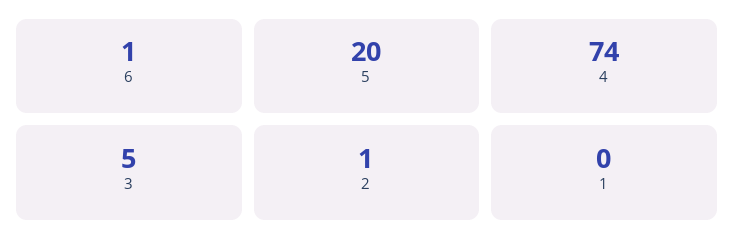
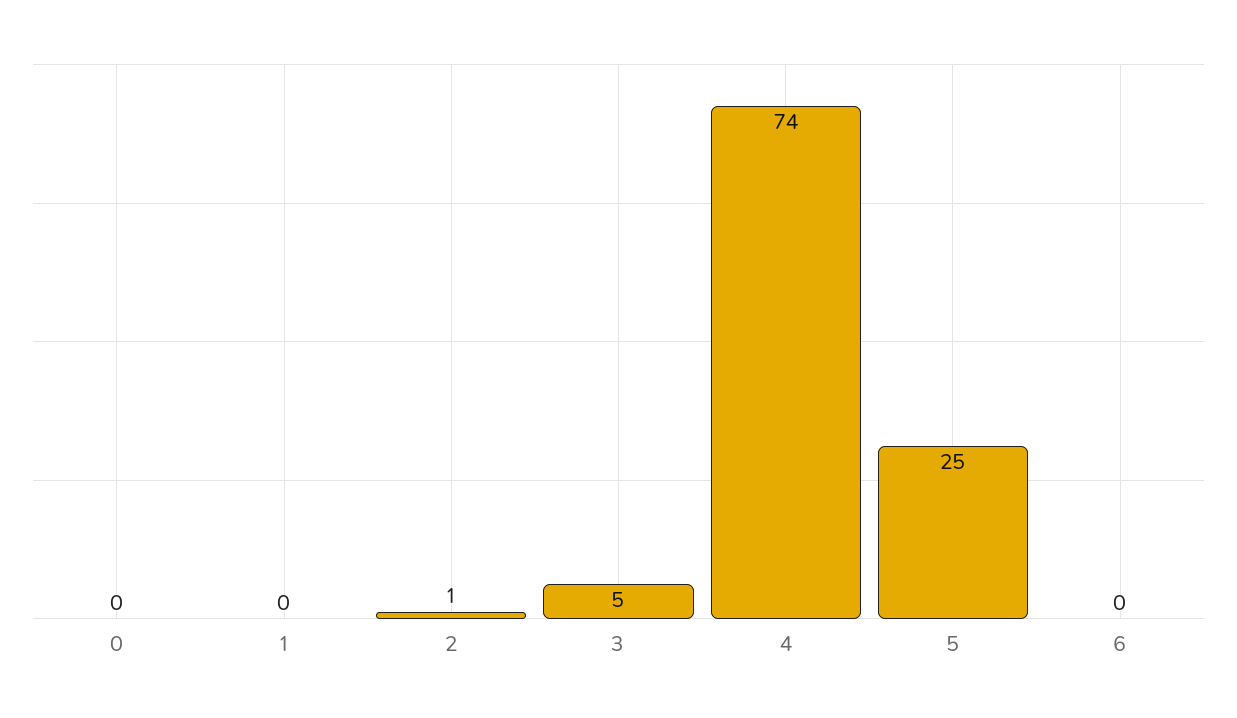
6: 1 -> 0
5: 20 -> 25
0: none -> 0

